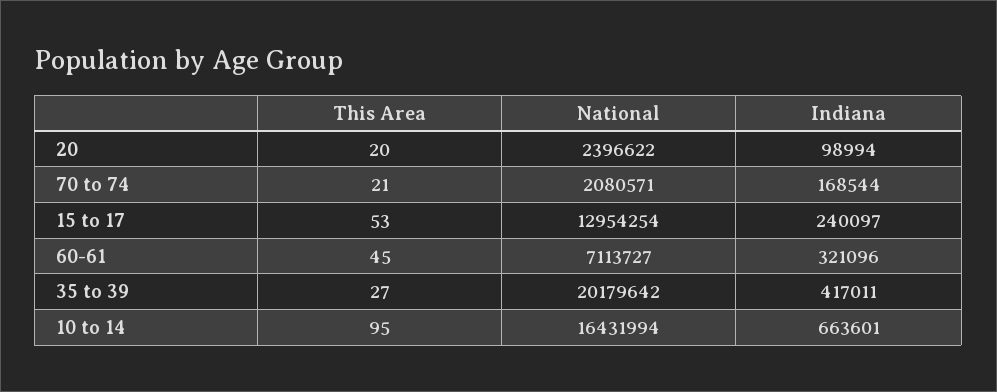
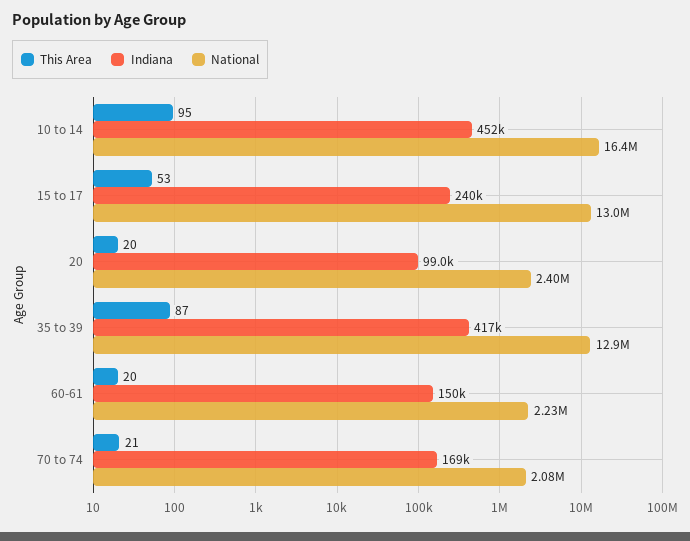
This Area, 60-61: 45 -> 20
National, 60-61: 7113727 -> 2230000
Indiana, 60-61: 321096 -> 150000
This Area, 35 to 39: 27 -> 87
National, 35 to 39: 20179642 -> 12900000
Indiana, 10 to 14: 663601 -> 452000

